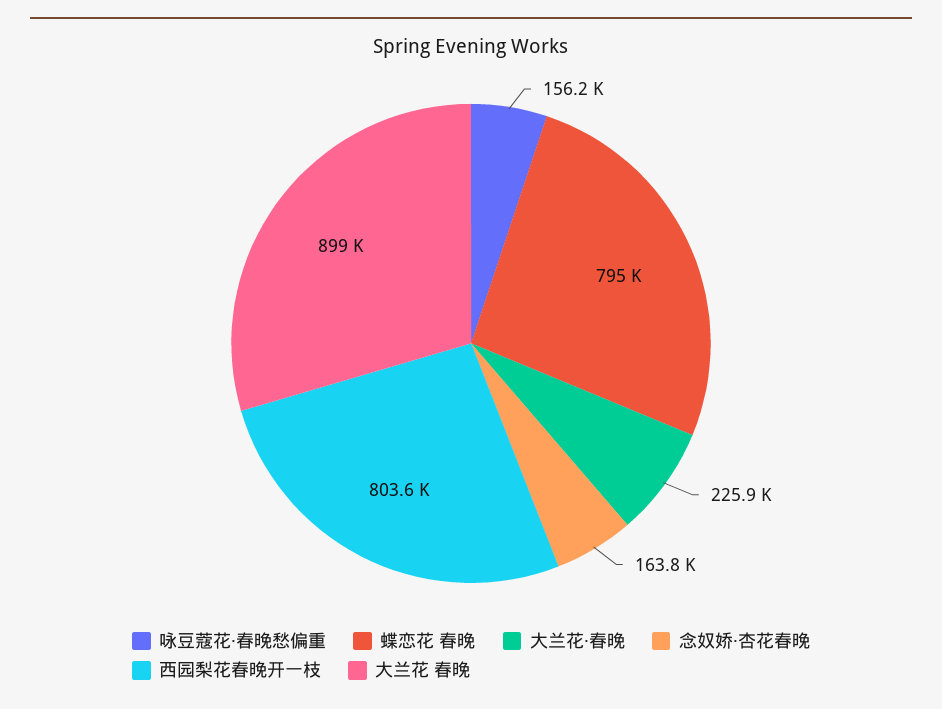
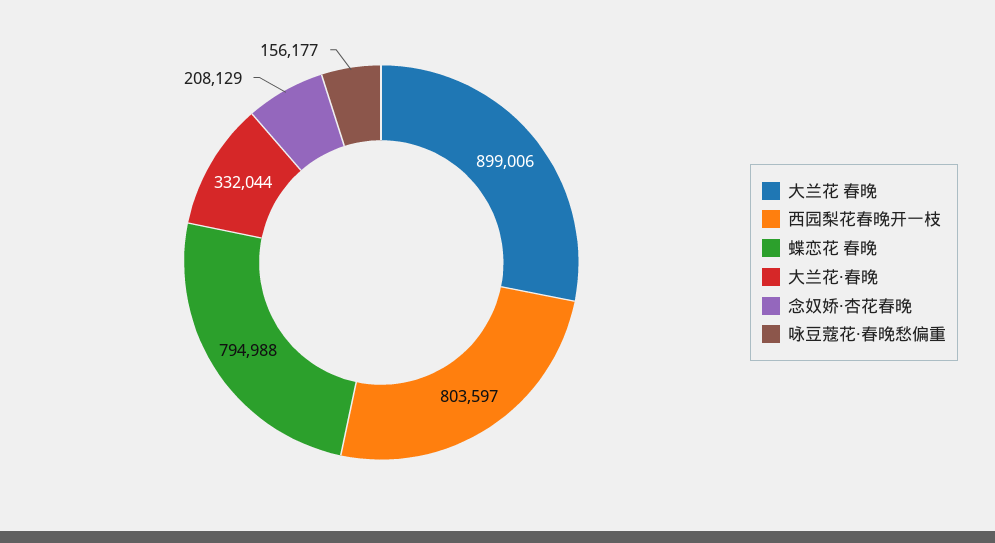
大兰花·春晚: 225900 -> 332044
念奴娇·杏花春晚: 163800 -> 208129

